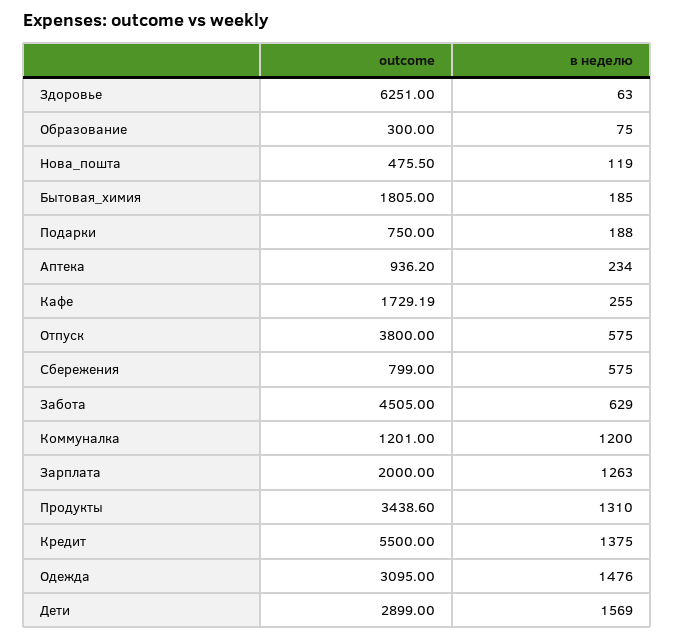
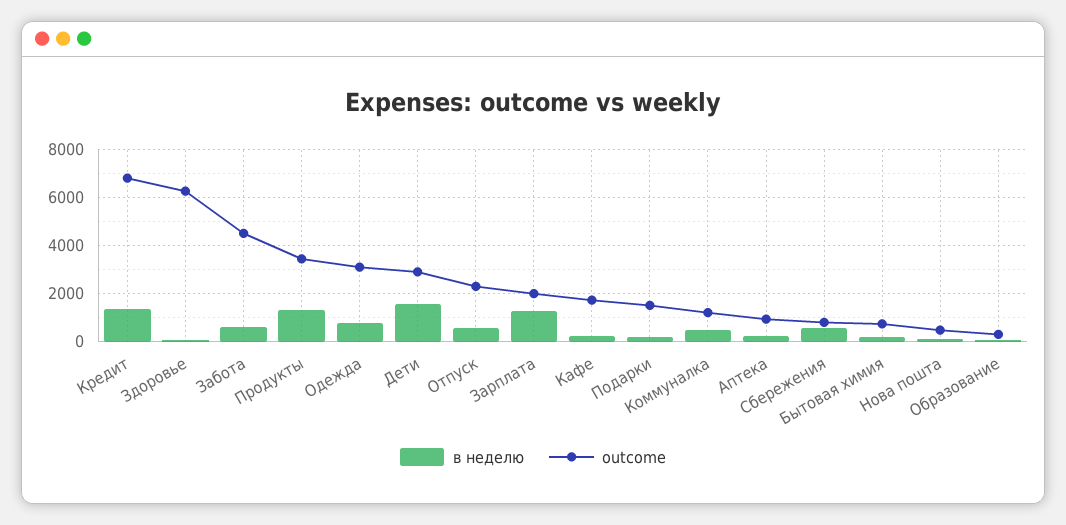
outcome, Бытовая_химия: 1805 -> 750
outcome, Подарки: 750 -> 1500
outcome, Отпуск: 3800 -> 2250
в неделю, Коммуналка: 1200 -> 500
outcome, Кредит: 5500 -> 6750
в неделю, Одежда: 1476 -> 750

